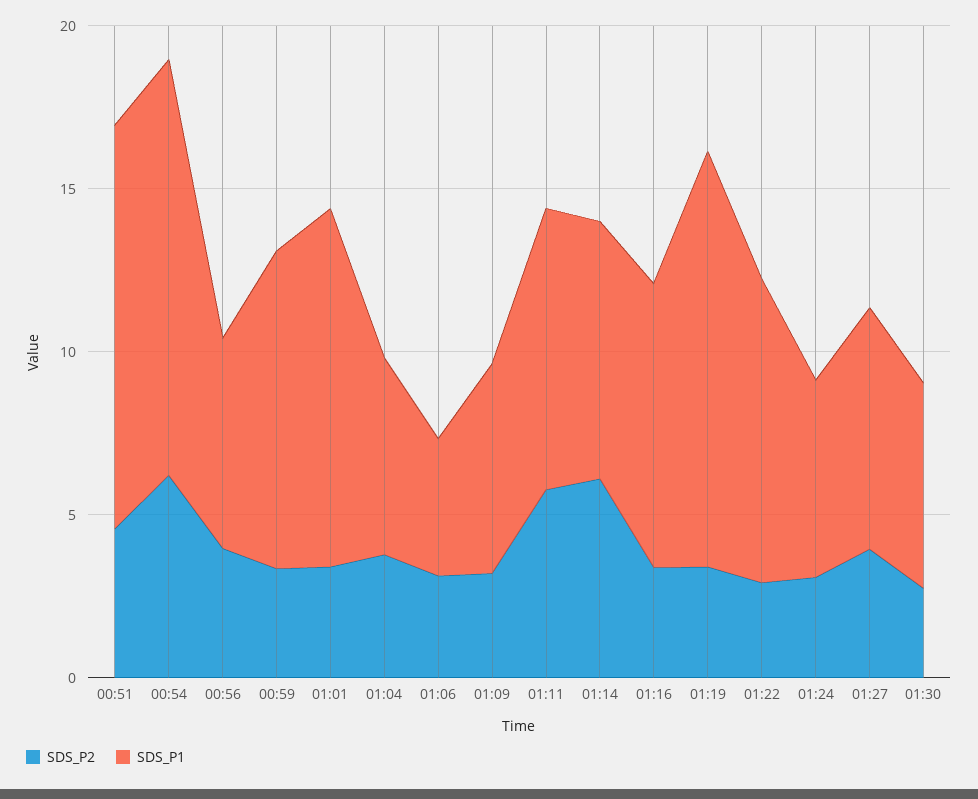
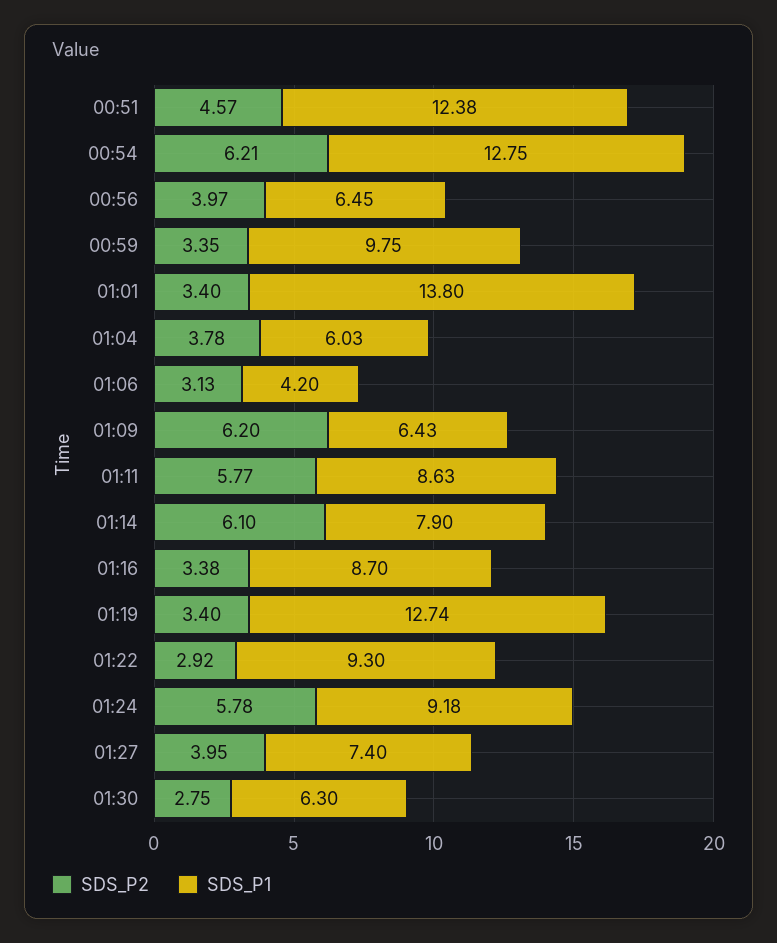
SDS_P1, 01:01: 11 -> 13.8
SDS_P2, 01:09: 3 -> 6.2
SDS_P2, 01:24: 3 -> 5.78
SDS_P1, 01:24: 6 -> 9.18

